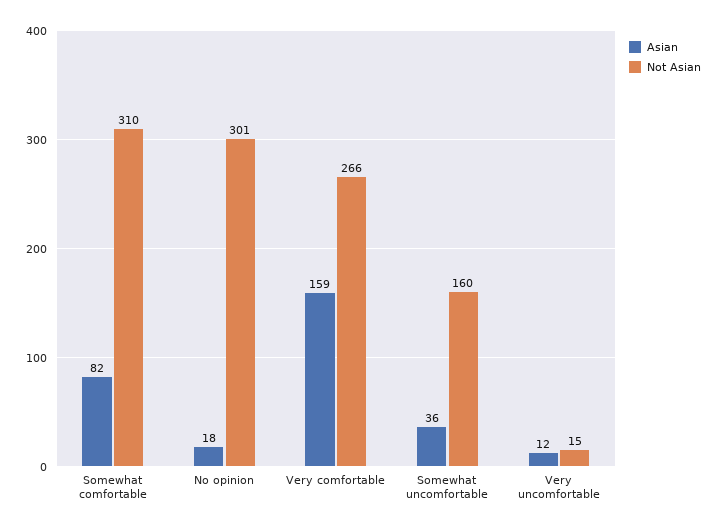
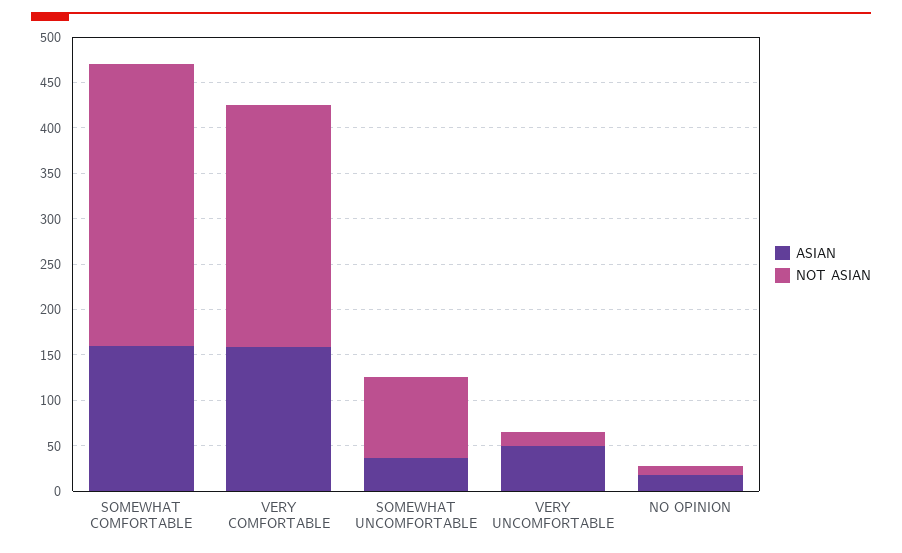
Asian, Somewhat comfortable: 82 -> 160
Not Asian, No opinion: 301 -> 10
Not Asian, Somewhat uncomfortable: 160 -> 90
Asian, Very uncomfortable: 12 -> 50

